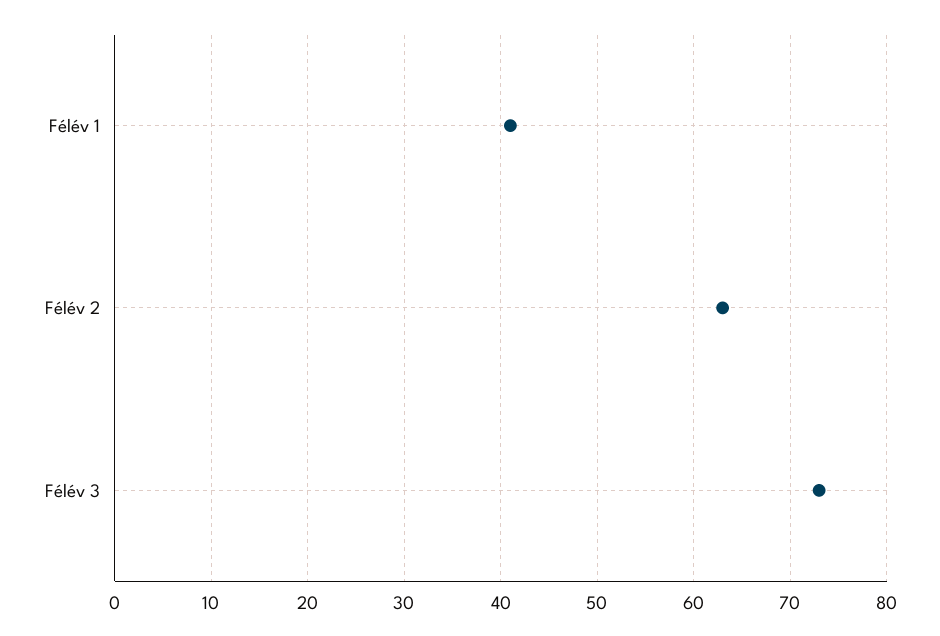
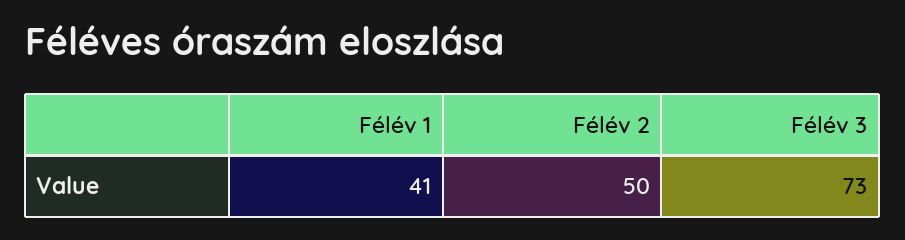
Félév 2: 63 -> 50

